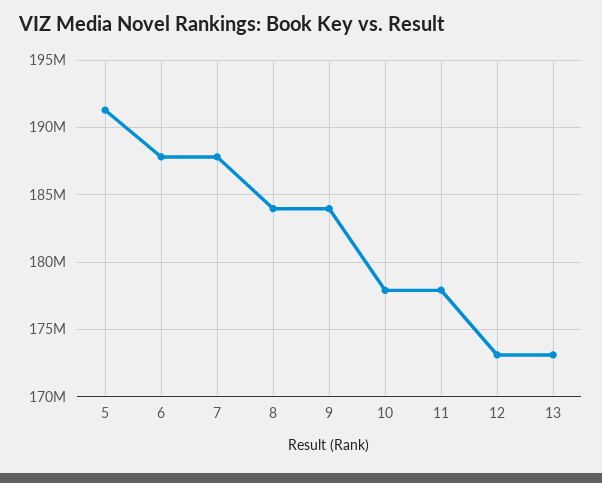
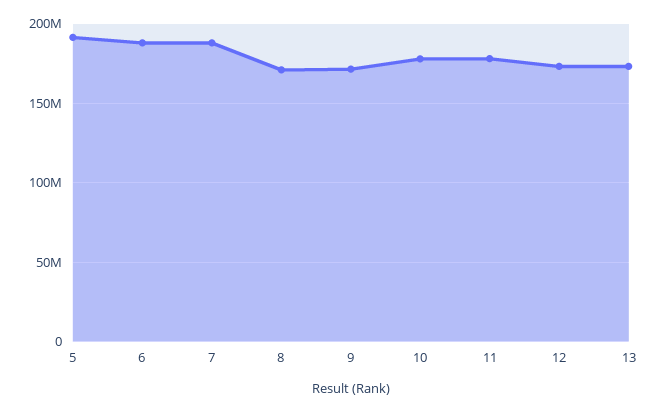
8: 184000000 -> 170000000
9: 184000000 -> 170000000

